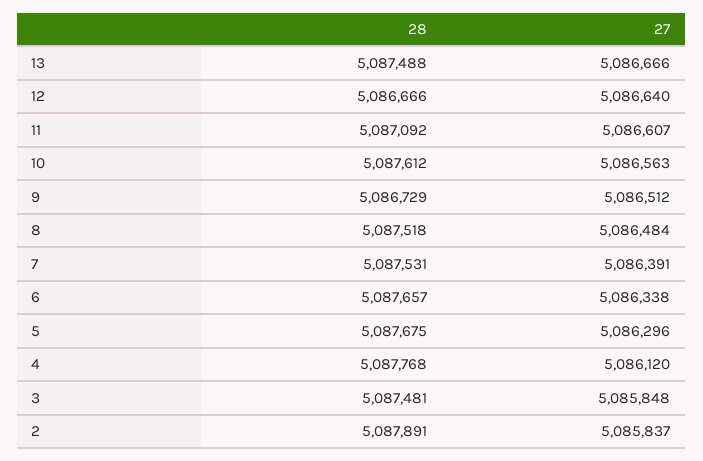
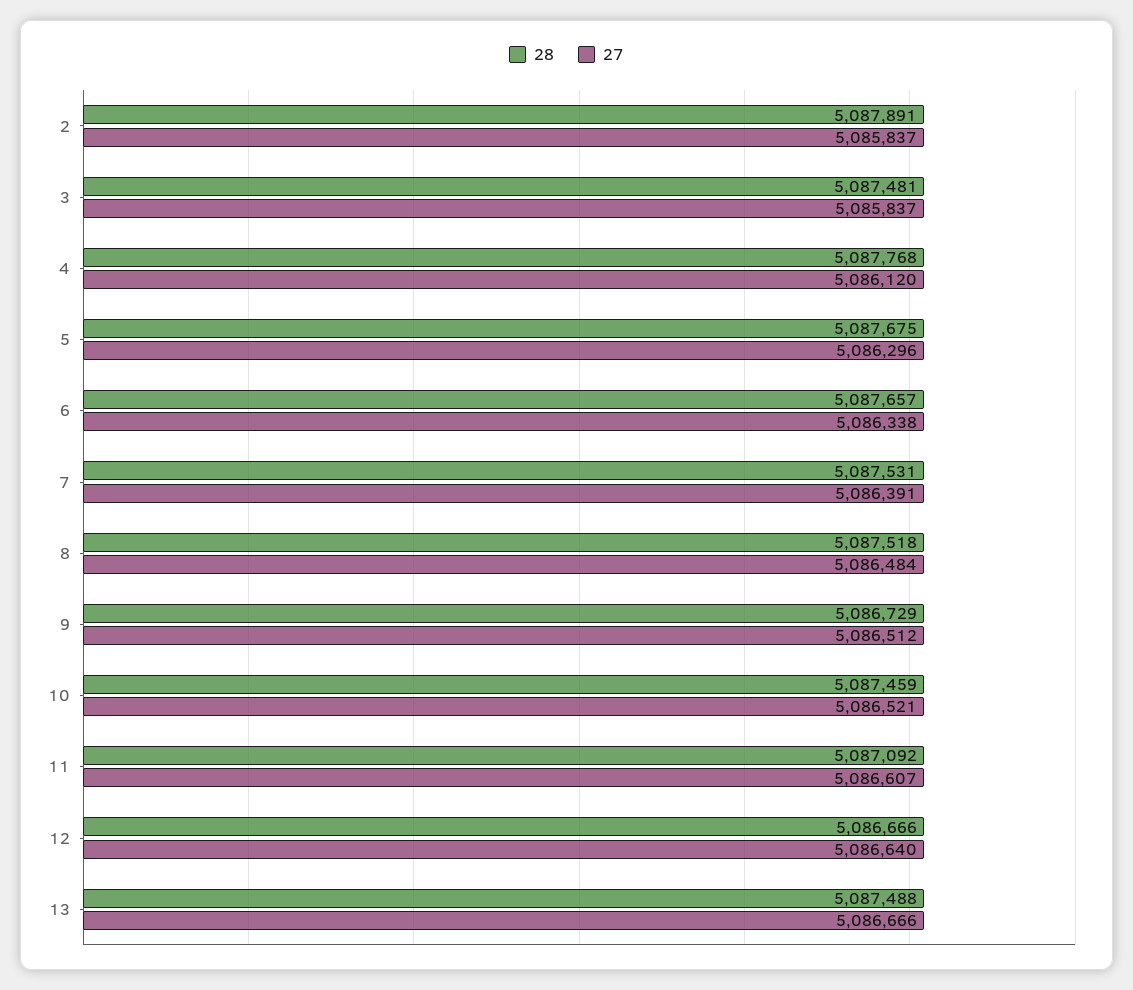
28, 10: 5087612 -> 5087459
27, 10: 5086563 -> 5086521
27, 3: 5085848 -> 5085837

